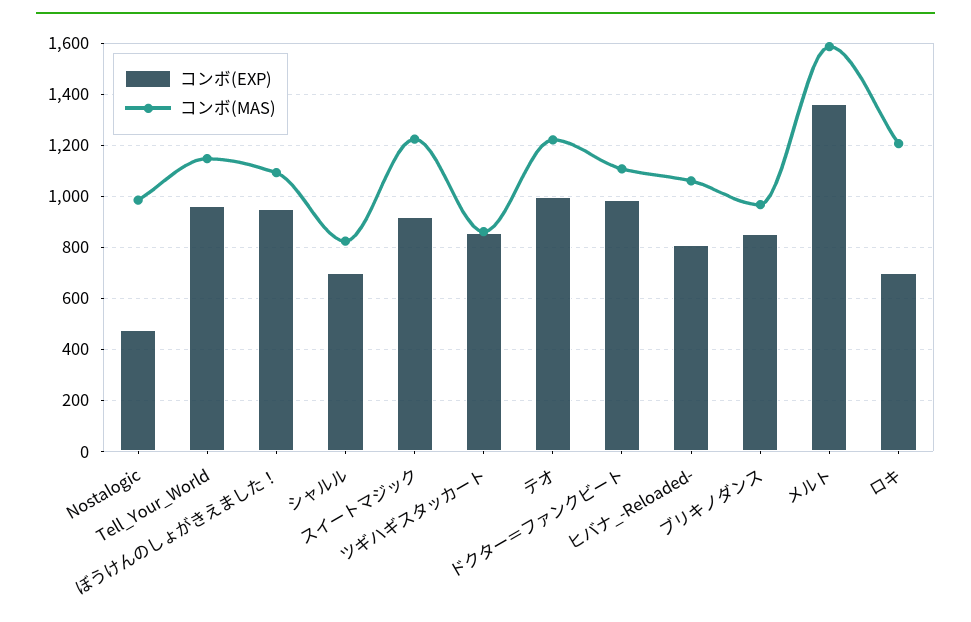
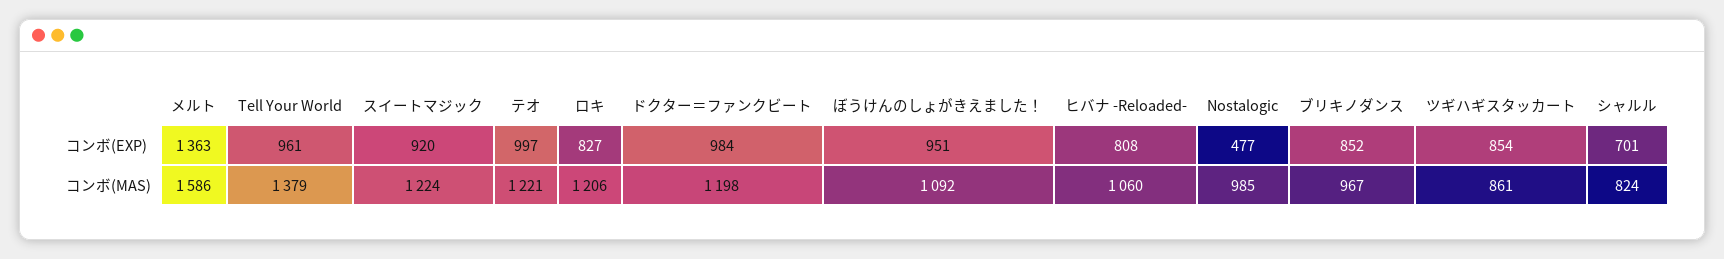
コンボ(MAS), Tell_Your_World: 1150 -> 1379
コンボ(MAS), ドクター＝ファンクビート: 1100 -> 1198
コンボ(EXP), ロキ: 700 -> 827

